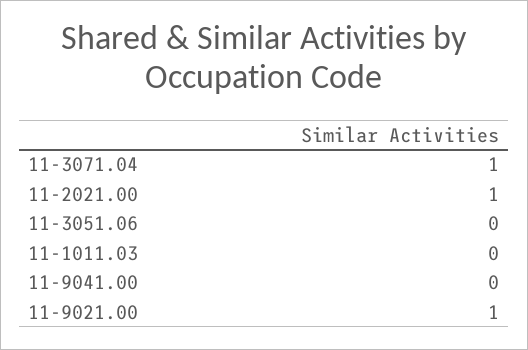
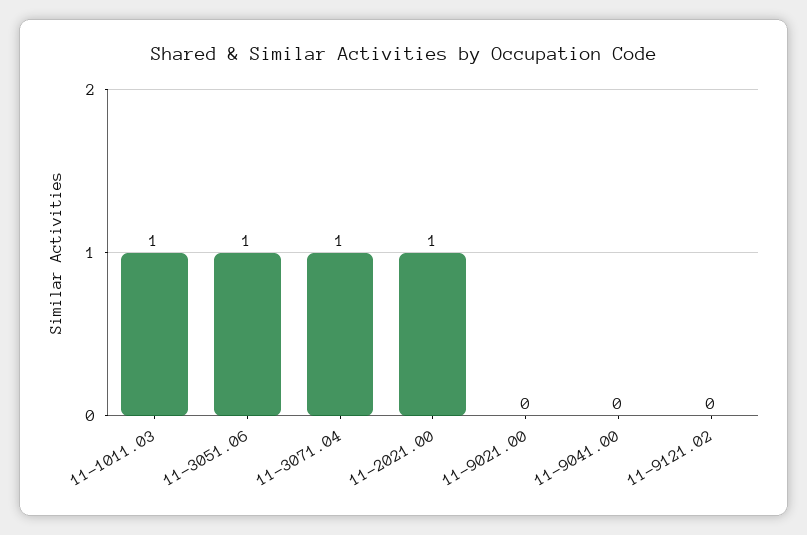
11-3051.06: 0 -> 1
11-1011.03: 0 -> 1
11-9021.00: 1 -> 0
11-9121.02: none -> 0

